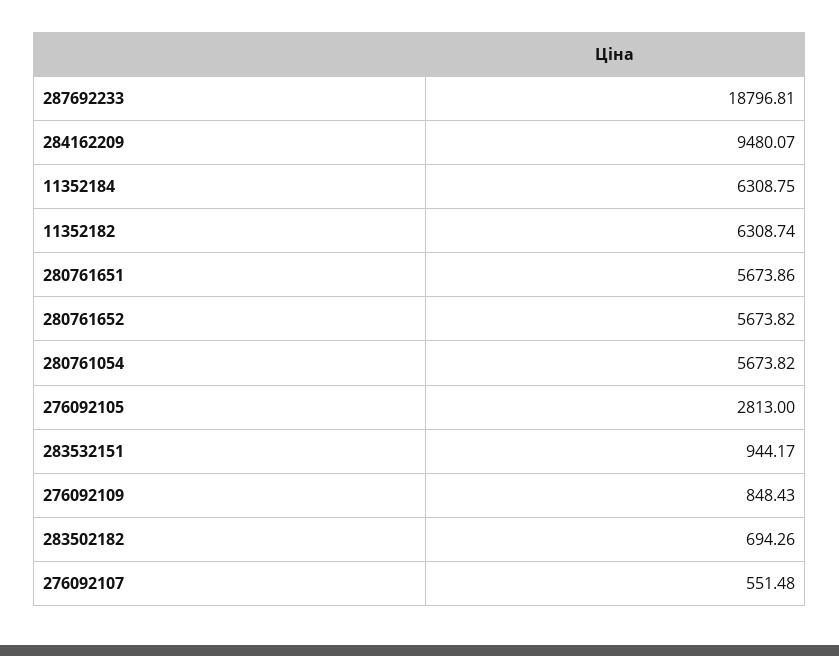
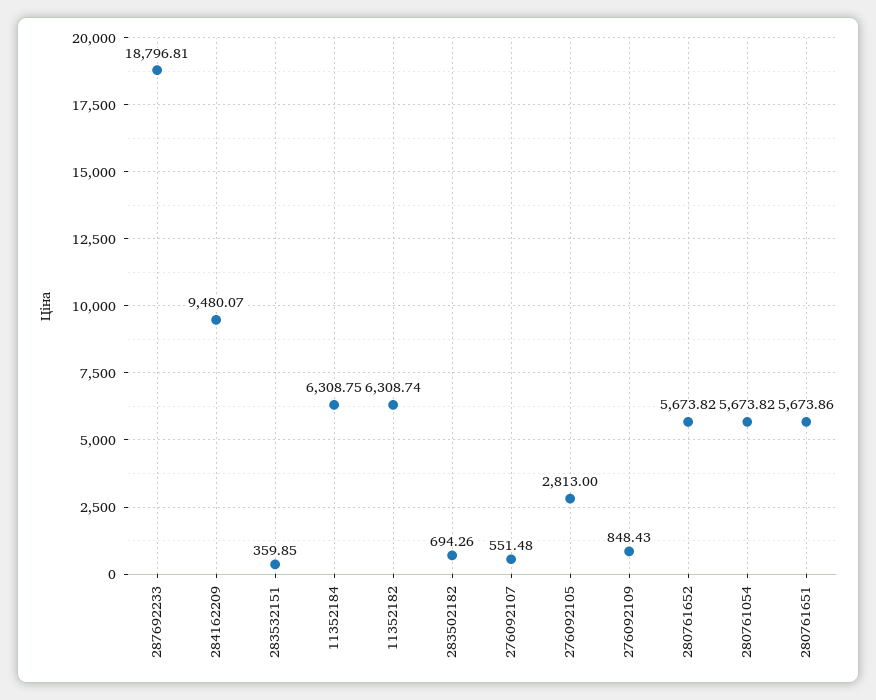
283532151: 944.17 -> 359.85

